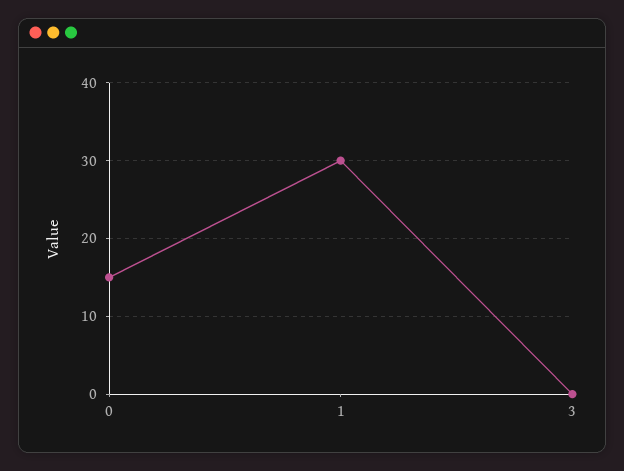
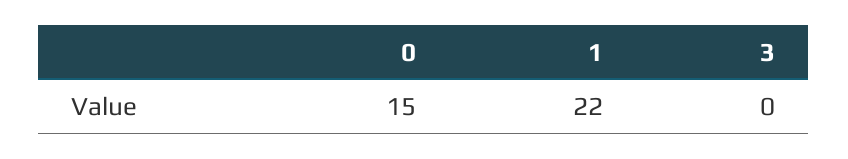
1: 30 -> 22

